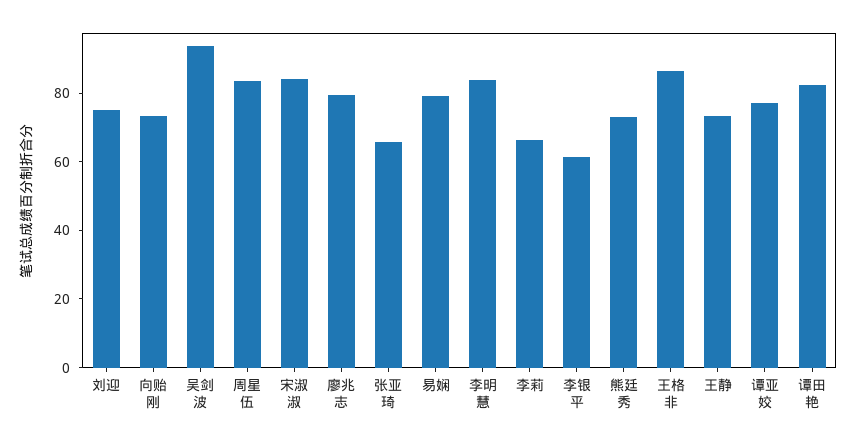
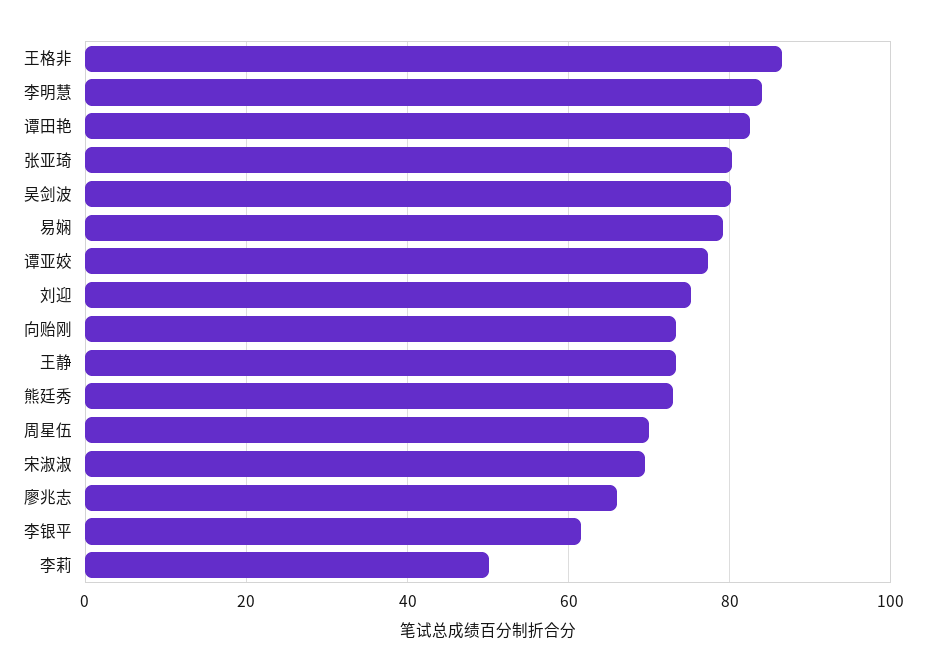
吴剑波: 95 -> 80
周星伍: 85 -> 70
宋淑淑: 85 -> 70
廖兆志: 80 -> 66
张亚琦: 65 -> 80
李莉: 65 -> 50

